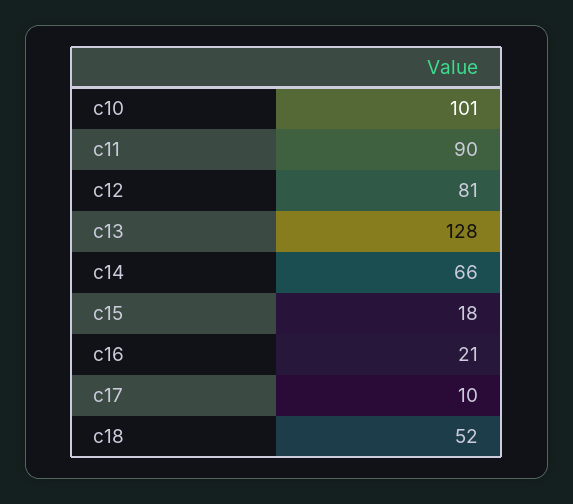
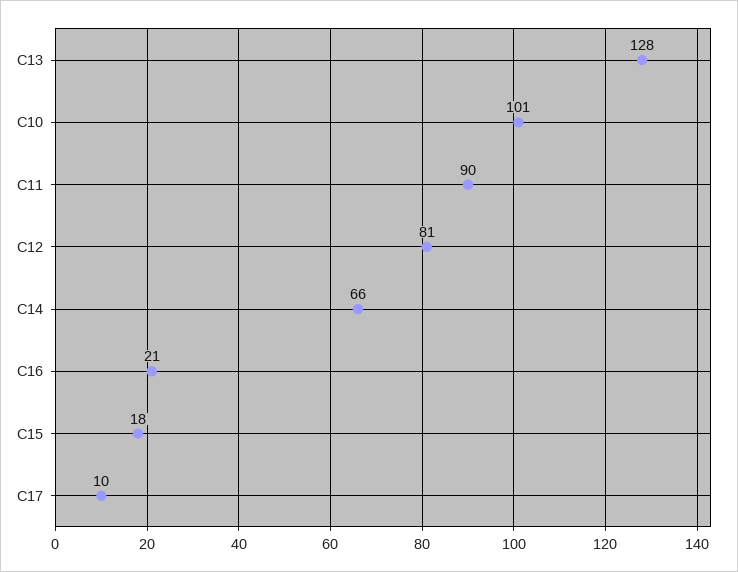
c18: 52 -> none

